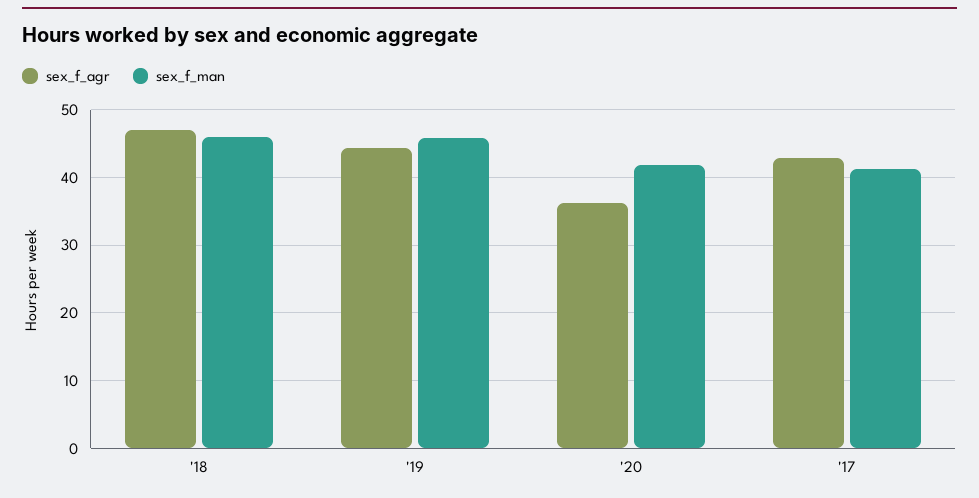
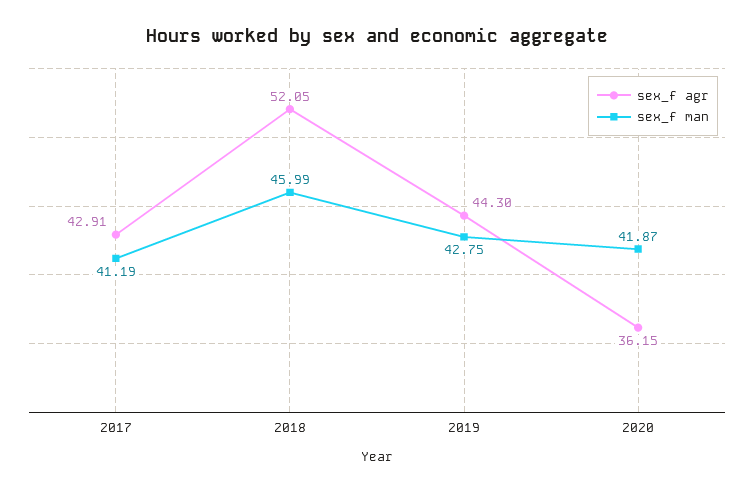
sex_f_agr, '18: 47 -> 52.05
sex_f_man, '19: 46 -> 42.75

